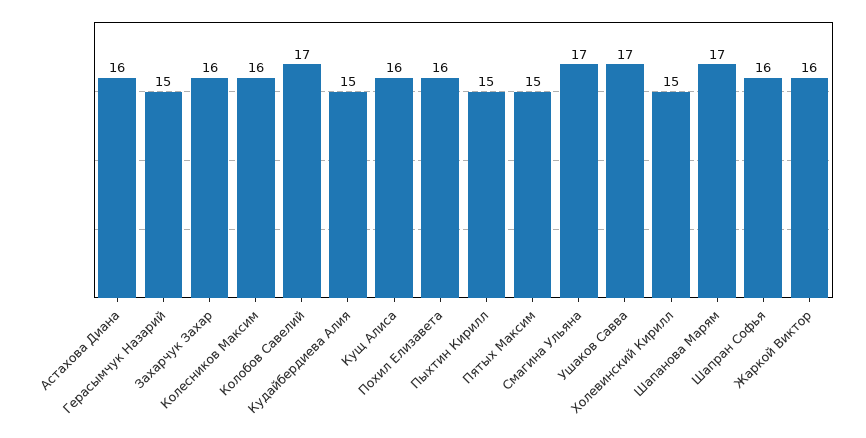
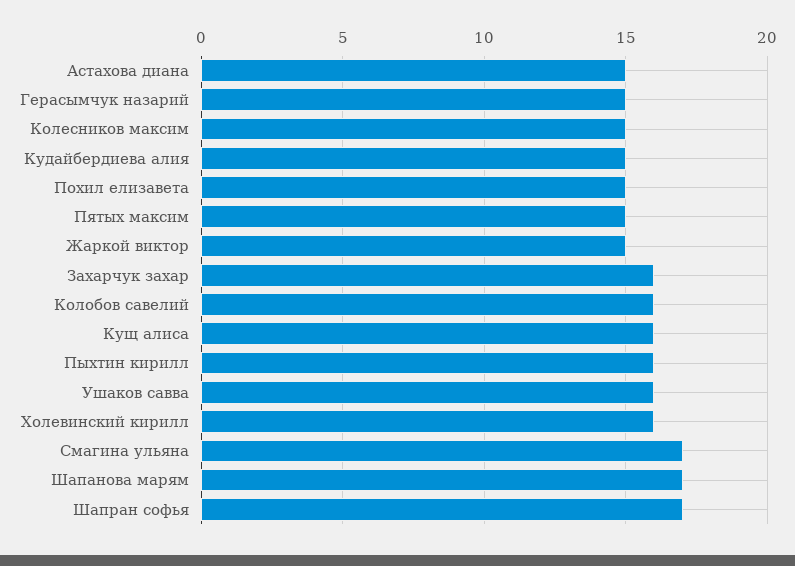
Астахова Диана: 16 -> 15
Колесников Максим: 16 -> 15
Колобов Савелий: 17 -> 16
Похил Елизавета: 16 -> 15
Пыхтин Кирилл: 15 -> 16
Ушаков Савва: 17 -> 16
Холевинский Кирилл: 15 -> 16
Шапран Софья: 16 -> 17
Жаркой Виктор: 16 -> 15

